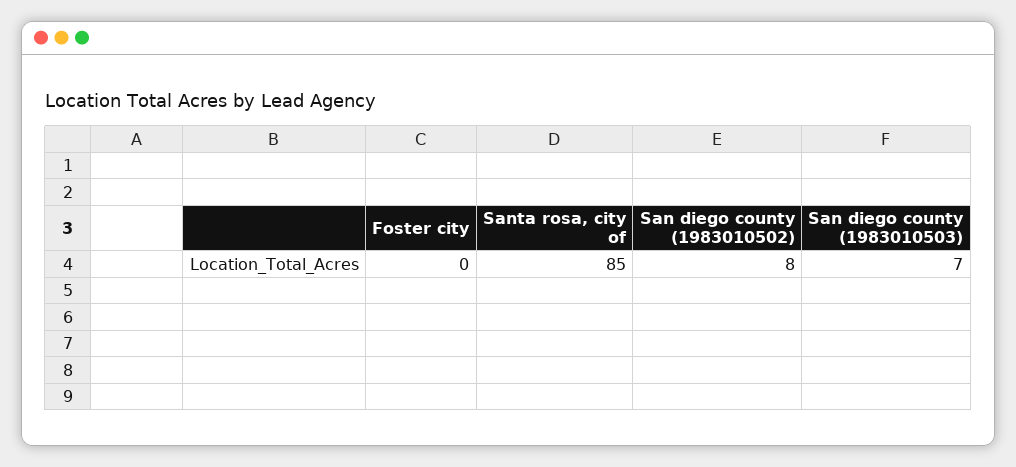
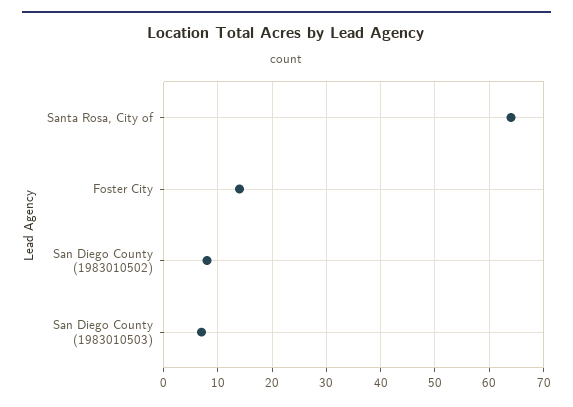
Foster city: 0 -> 15
Santa rosa, city of: 85 -> 65

